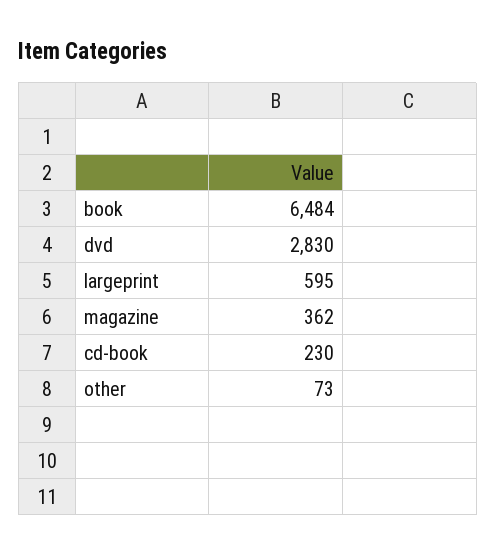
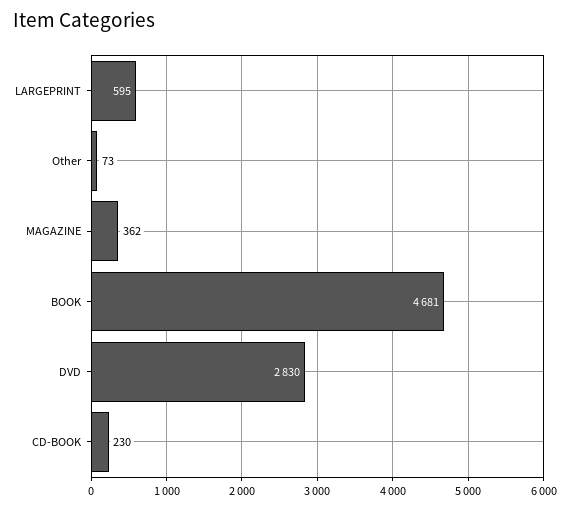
book: 6484 -> 4681

